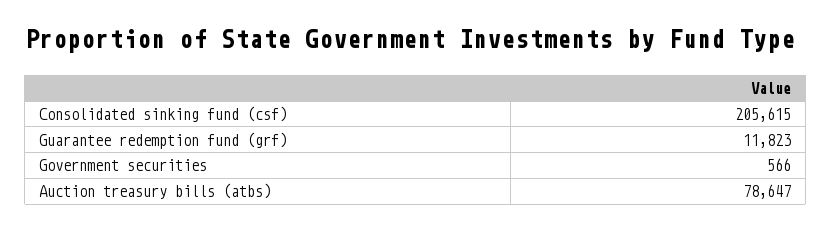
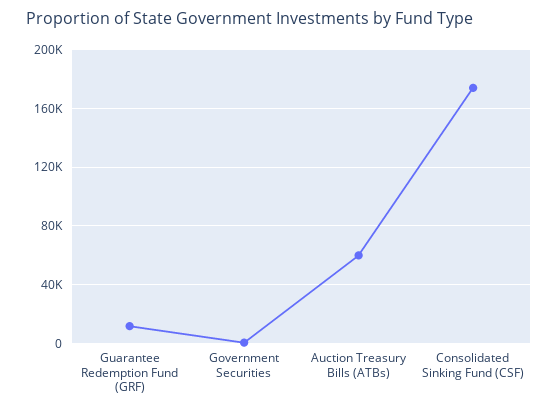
Consolidated sinking fund (csf): 205615 -> 175000
Auction treasury bills (atbs): 78647 -> 60000

